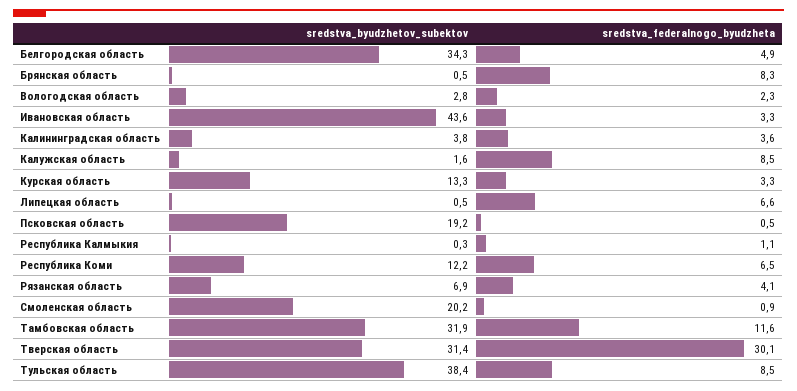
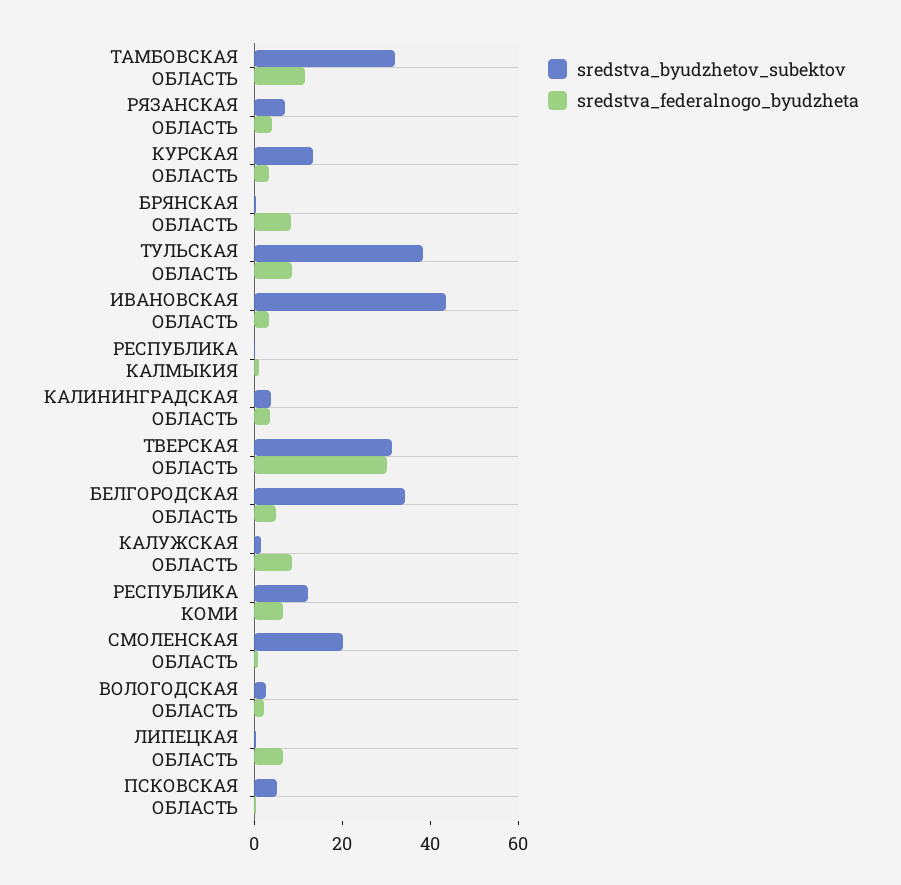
sredstva_byudzhetov_subektov, Псковская область: 19.2 -> 5

